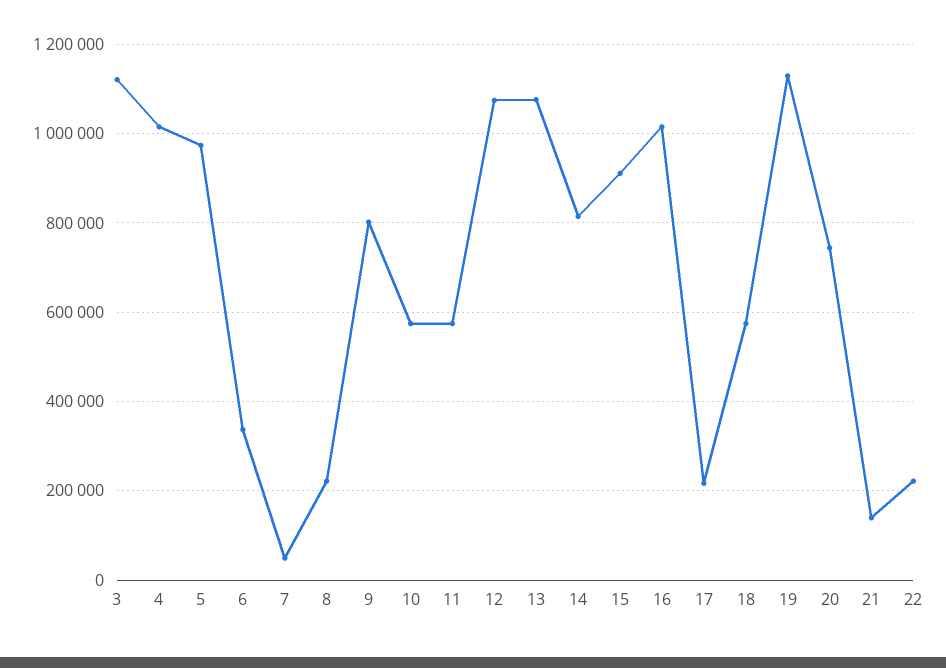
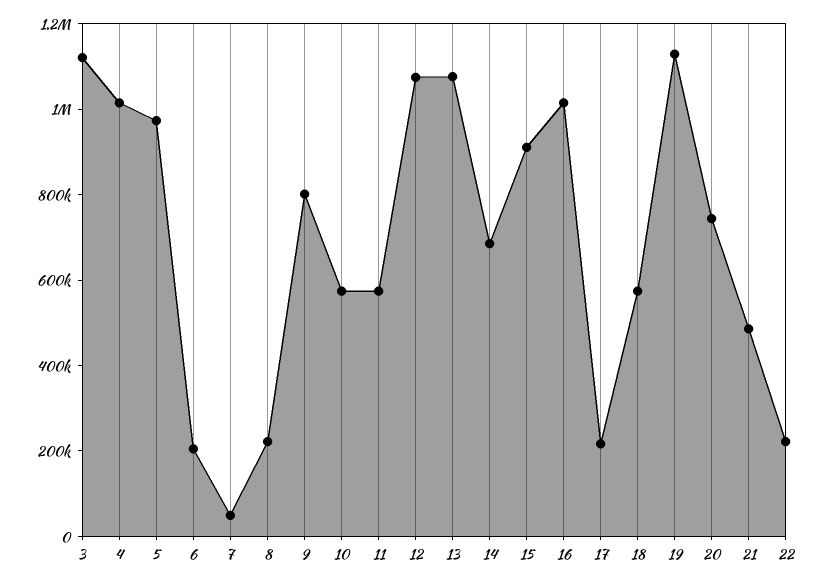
6: 340000 -> 200000
14: 820000 -> 700000
21: 140000 -> 500000

